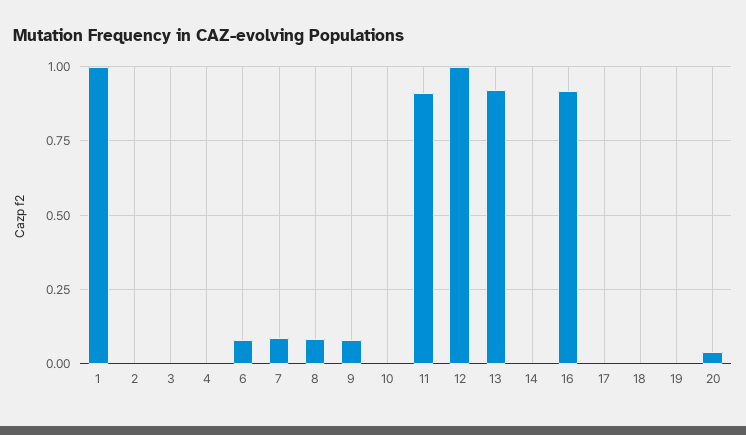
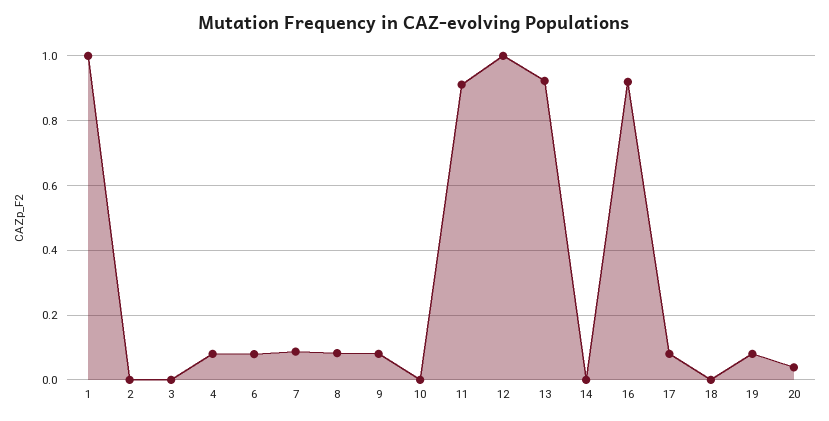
4: 0 -> 0.08
17: 0 -> 0.08
19: 0 -> 0.08

